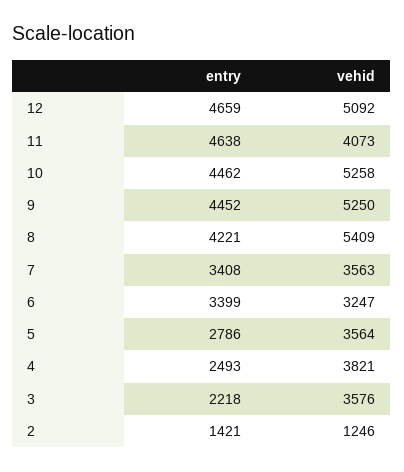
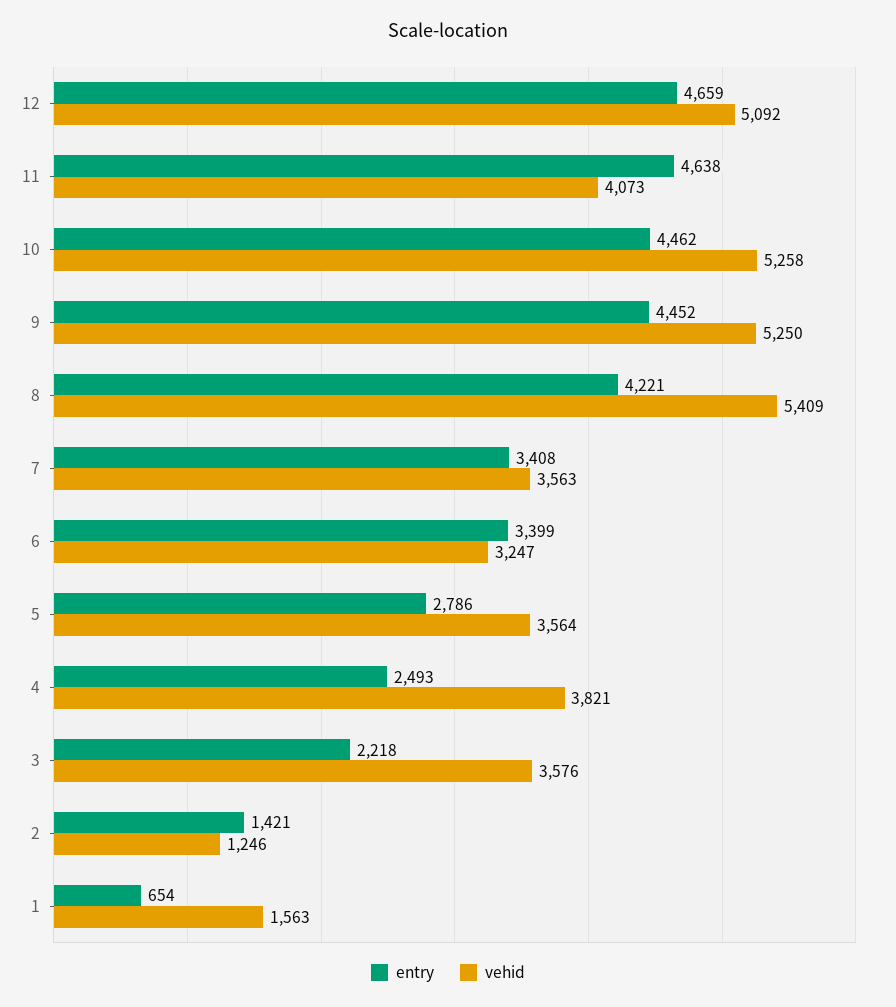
entry, 1: none -> 654
vehid, 1: none -> 1563

